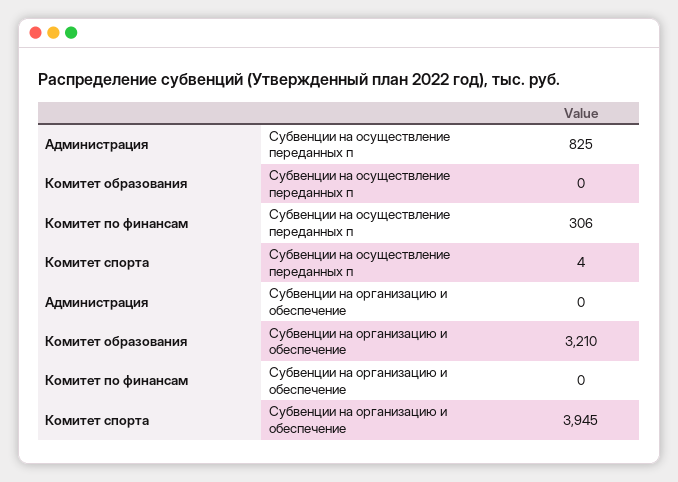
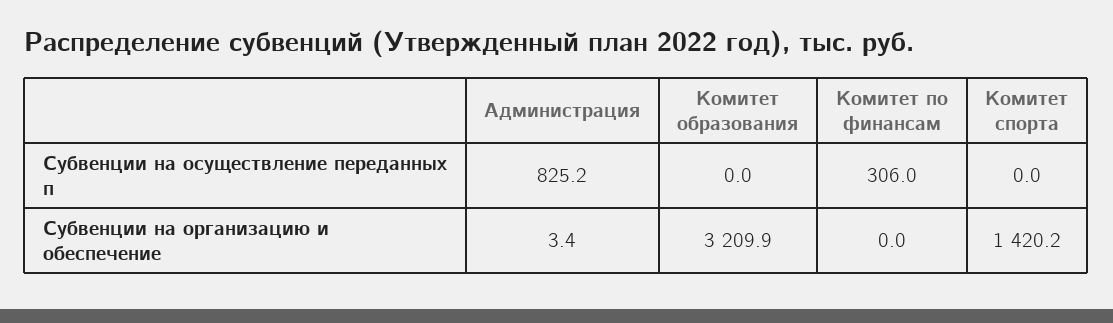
Комитет спорта, Субвенции на осуществление переданных п: 4 -> 0
Администрация, Субвенции на организацию и обеспечение: 0 -> 3.4
Комитет спорта, Субвенции на организацию и обеспечение: 3945 -> 1420.2

